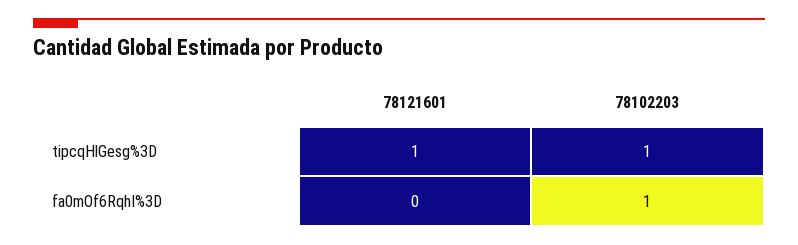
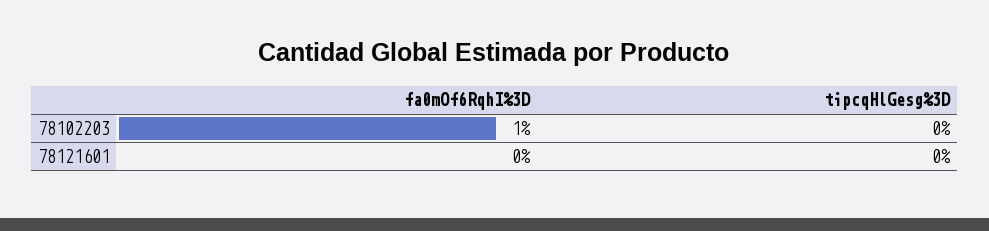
78121601, tipcqHlGesg%3D: 1 -> 0
78102203, tipcqHlGesg%3D: 1 -> 0

